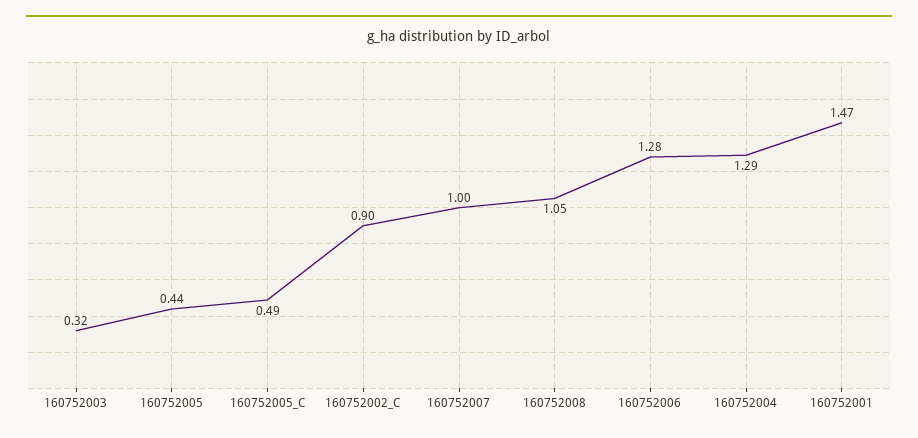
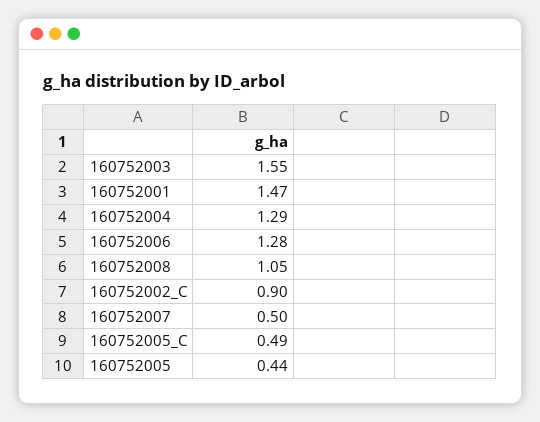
160752003: 0.32 -> 1.55
160752007: 1 -> 0.5

